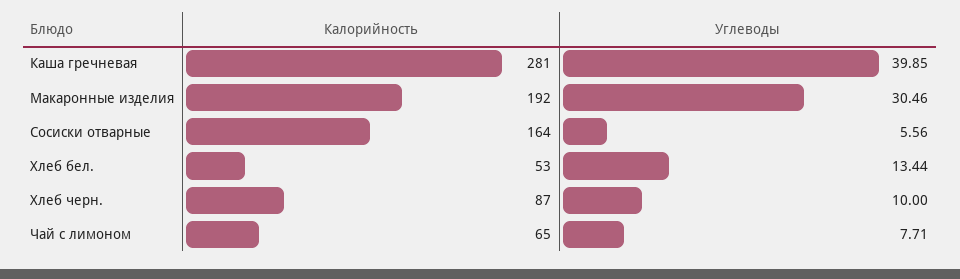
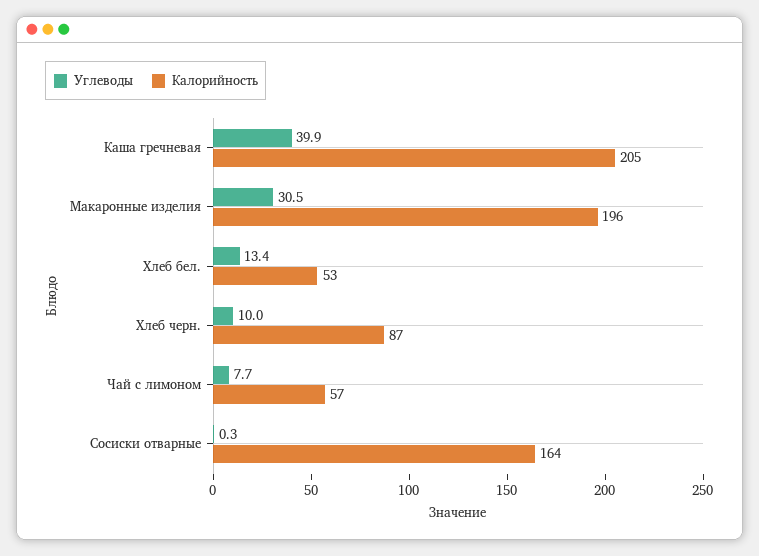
Калорийность, Каша гречневая: 281 -> 205
Калорийность, Макаронные изделия: 192 -> 196
Углеводы, Сосиски отварные: 5.56 -> 0.3
Калорийность, Чай с лимоном: 65 -> 57

